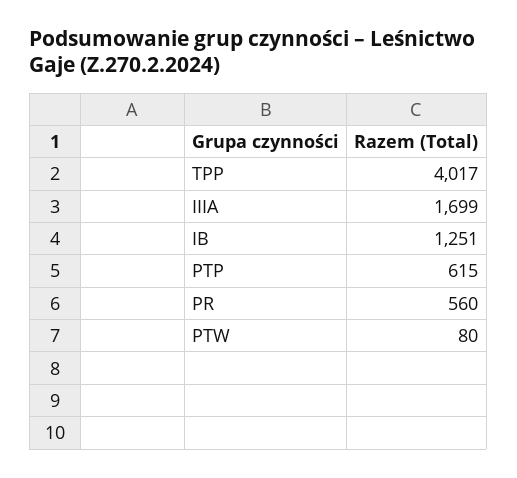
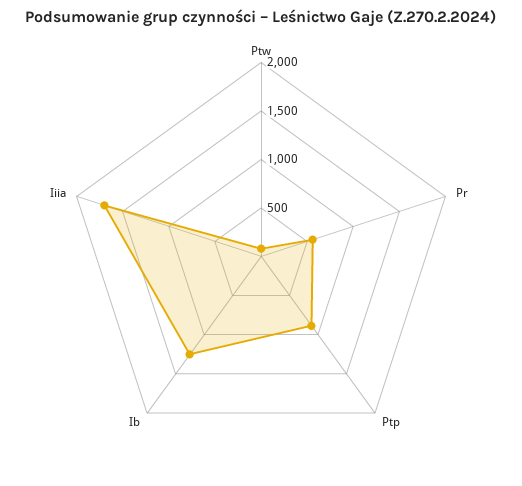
TPP: 4017 -> none
PTP: 615 -> 900

